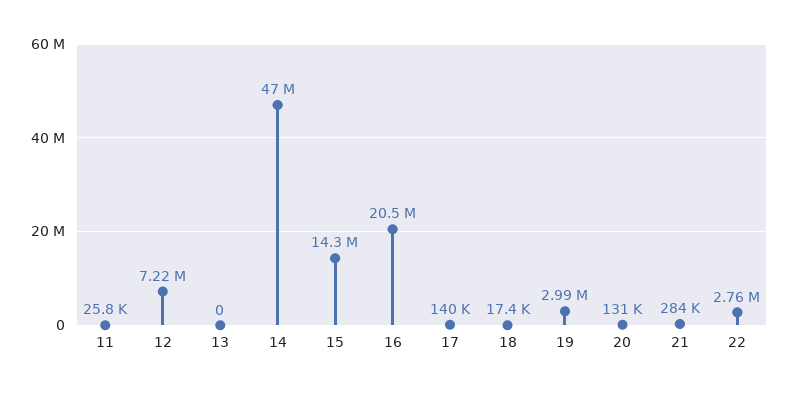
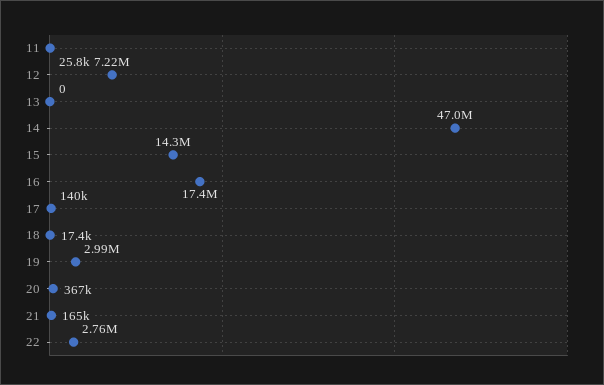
16: 20500000 -> 17400000
20: 131000 -> 367000
21: 284000 -> 165000

